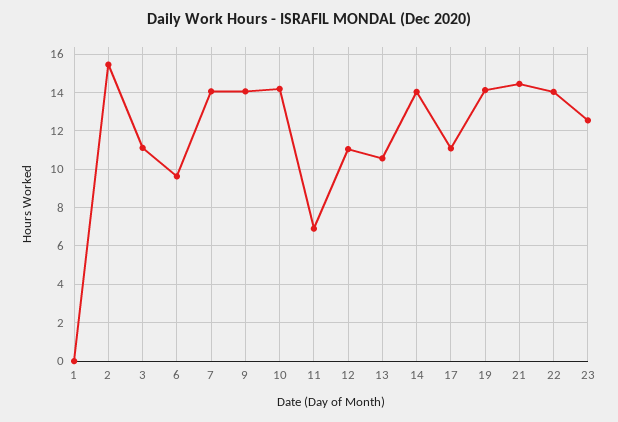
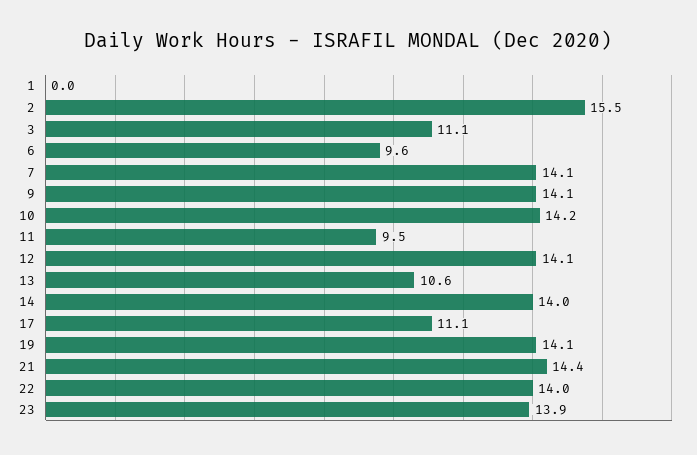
11: 7 -> 9.5
12: 11 -> 14.1
23: 12.5 -> 13.9

